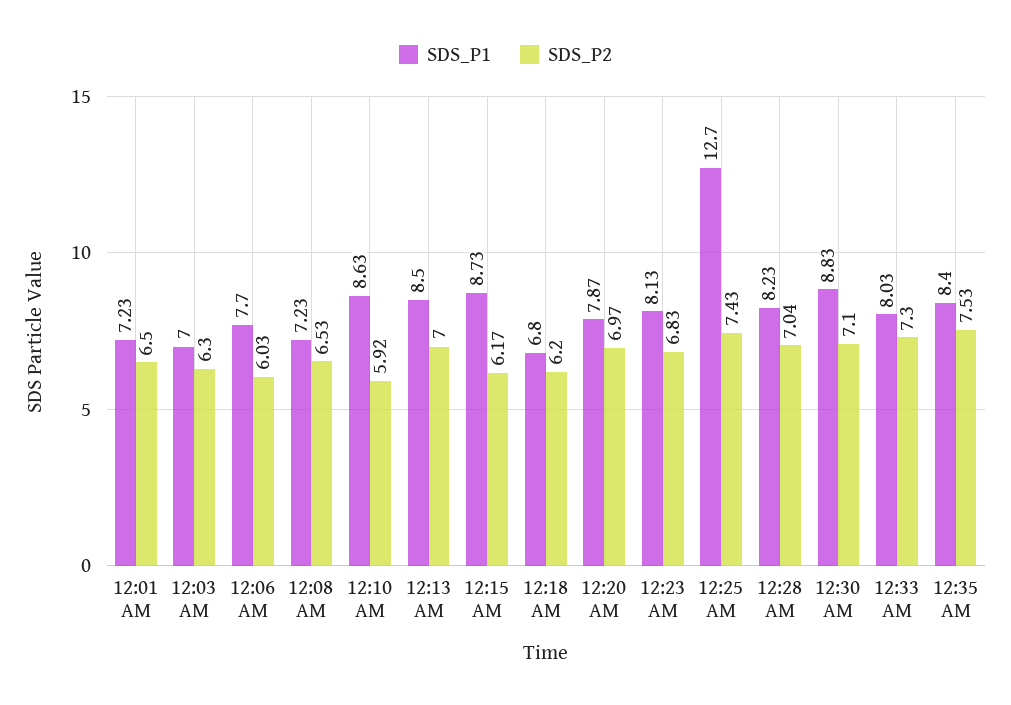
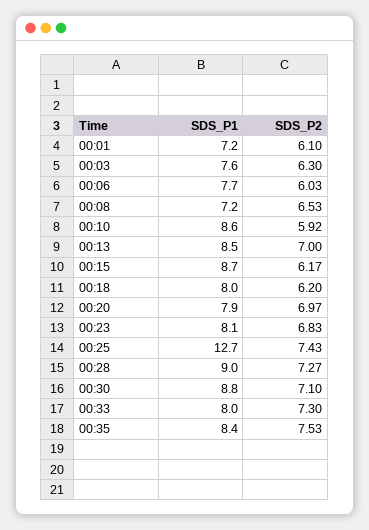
SDS_P2, 12:01 AM: 6.5 -> 6.1
SDS_P1, 12:03 AM: 7 -> 7.6
SDS_P1, 12:18 AM: 6.8 -> 8
SDS_P1, 12:28 AM: 8.23 -> 9
SDS_P2, 12:28 AM: 7.04 -> 7.27

